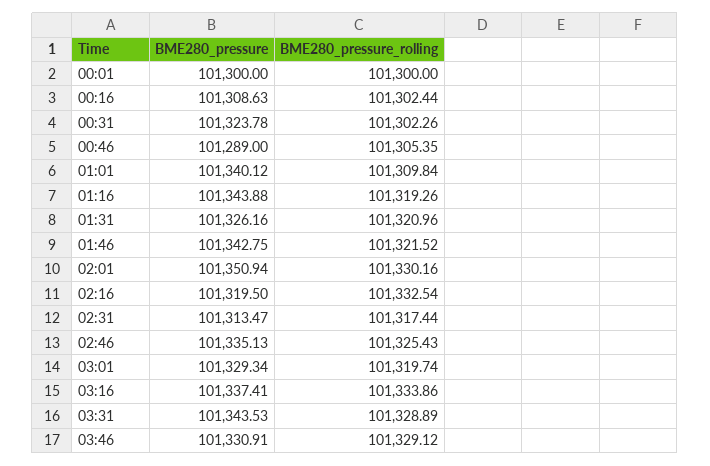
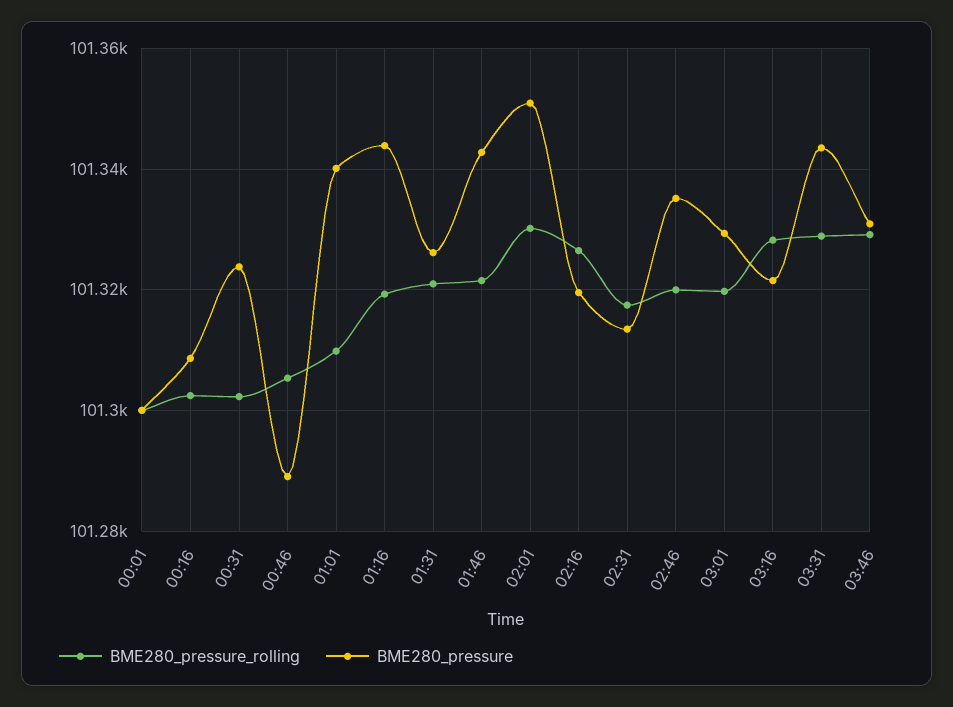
BME280_pressure_rolling, 02:16: 101332.54 -> 101326
BME280_pressure_rolling, 02:46: 101325.43 -> 101320
BME280_pressure, 03:16: 101337.41 -> 101322
BME280_pressure_rolling, 03:16: 101333.86 -> 101328

